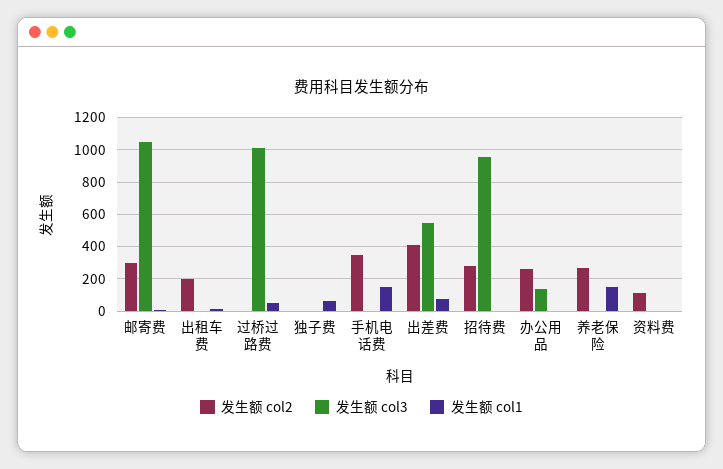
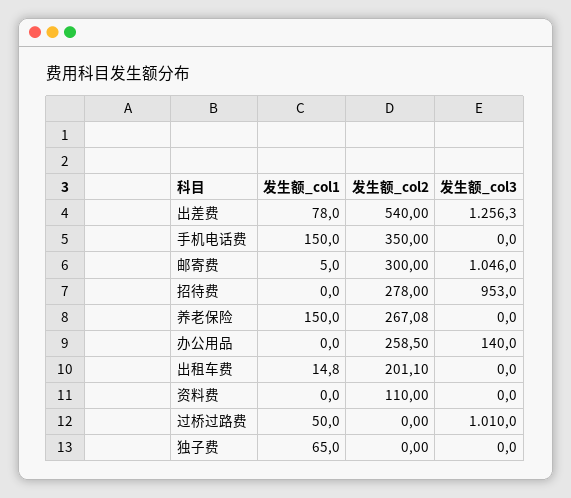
发生额 col2, 出差费: 400 -> 540
发生额 col3, 出差费: 550 -> 1256.3

